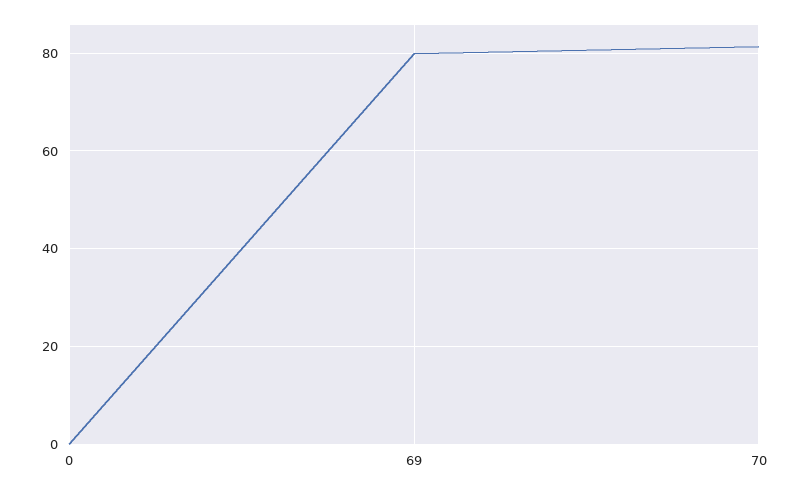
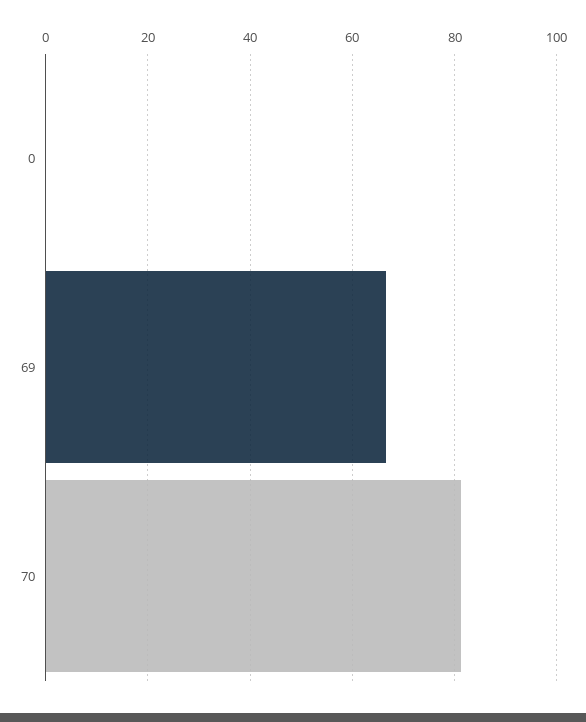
69: 80 -> 66

